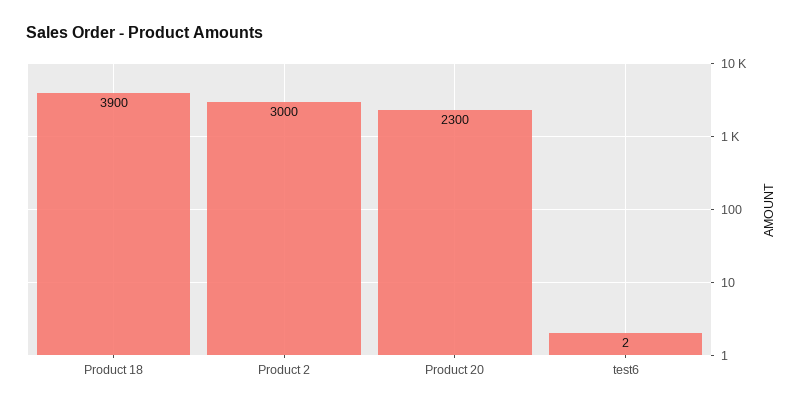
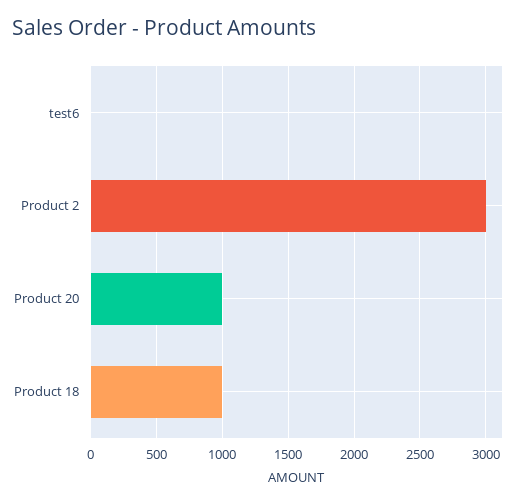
Product 18: 3900 -> 1000
Product 20: 2300 -> 1000

